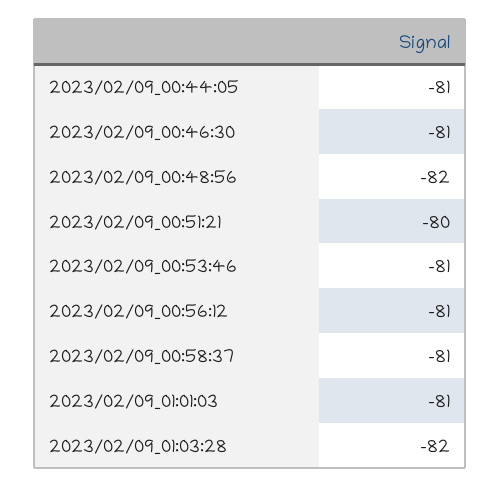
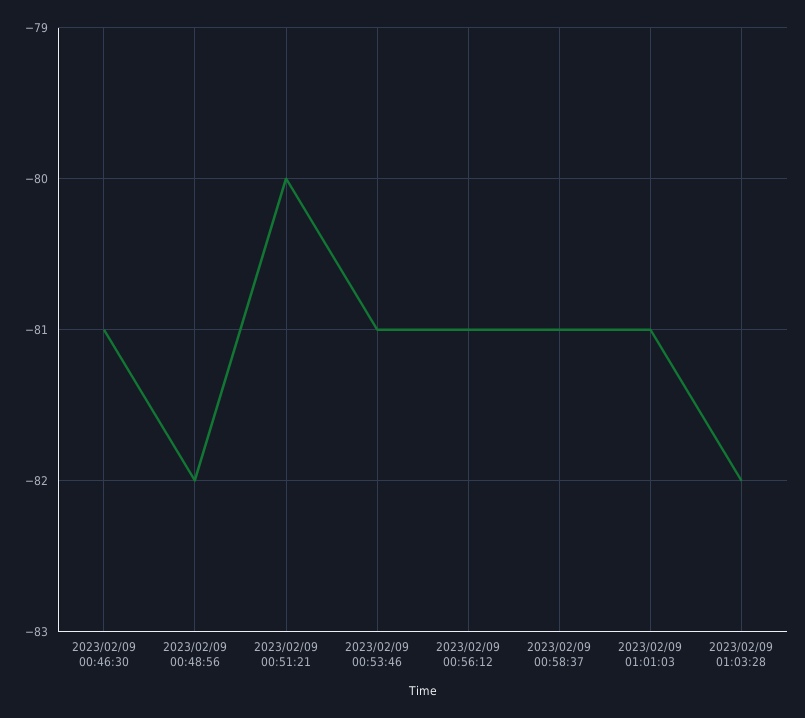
2023/02/09_00:44:05: -81 -> none

